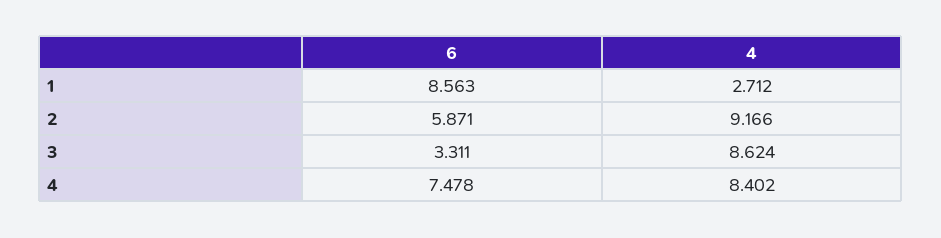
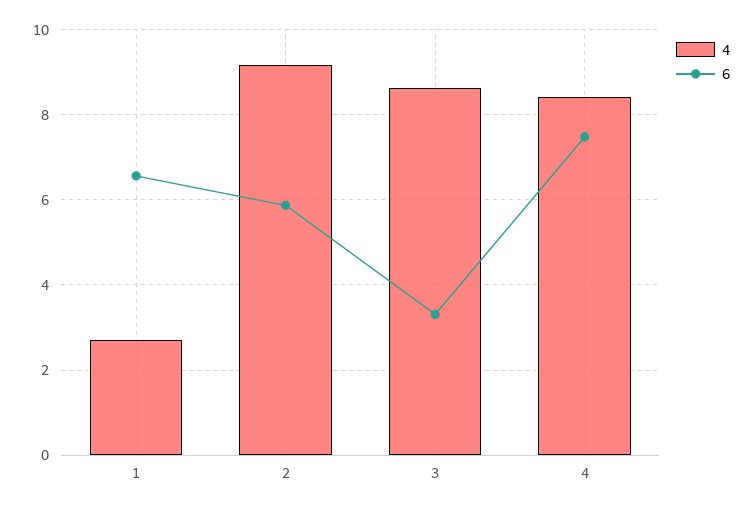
6, 1: 8.563 -> 6.6

